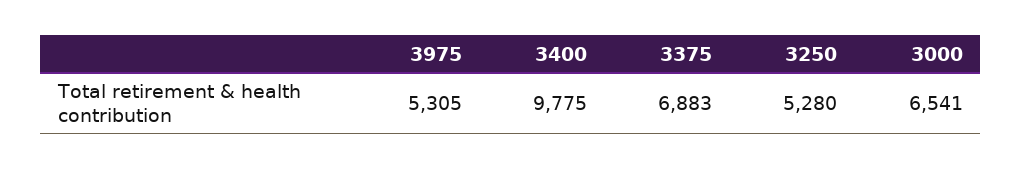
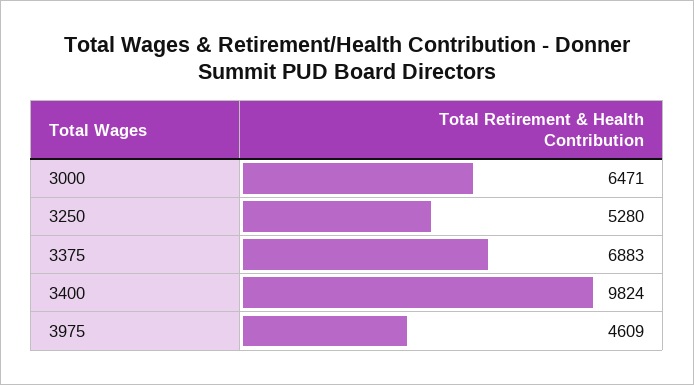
3975: 5305 -> 4609
3400: 9775 -> 9824
3000: 6541 -> 6471

